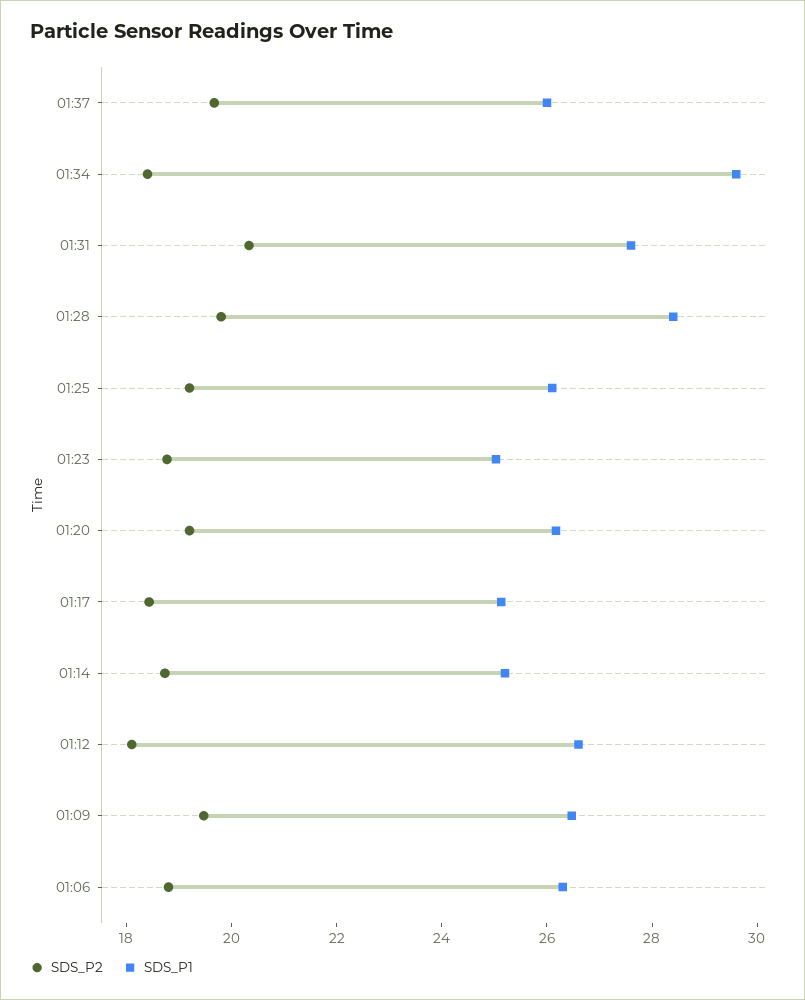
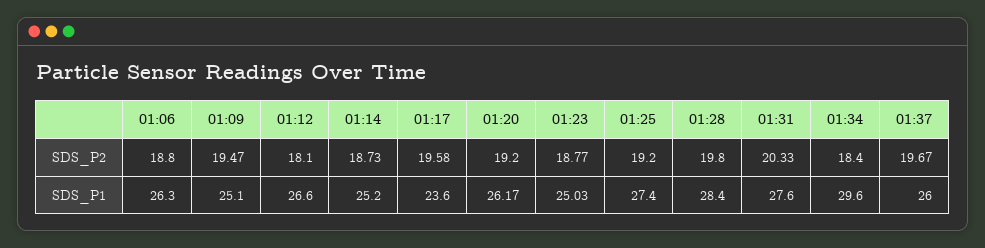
SDS_P1, 01:25: 26 -> 27.4
SDS_P2, 01:17: 18.5 -> 19.58
SDS_P1, 01:17: 25 -> 23.6
SDS_P1, 01:09: 26.5 -> 25.1

